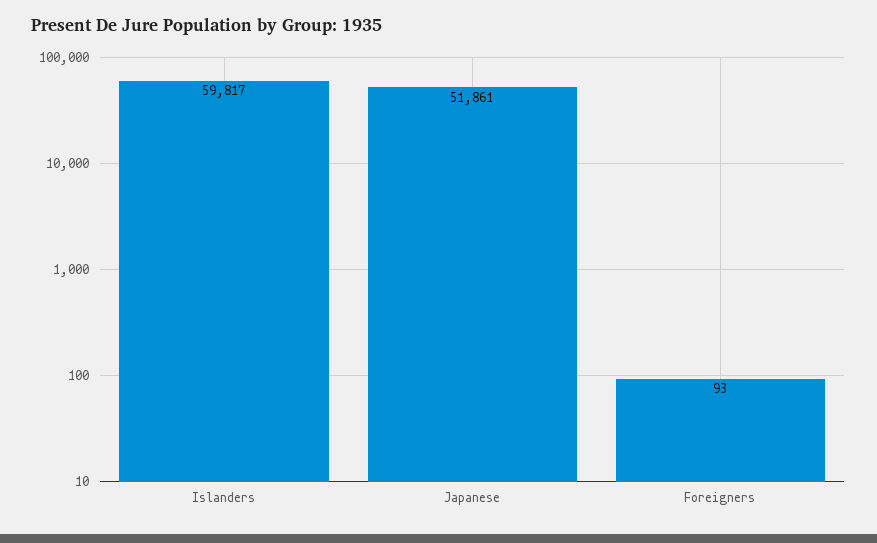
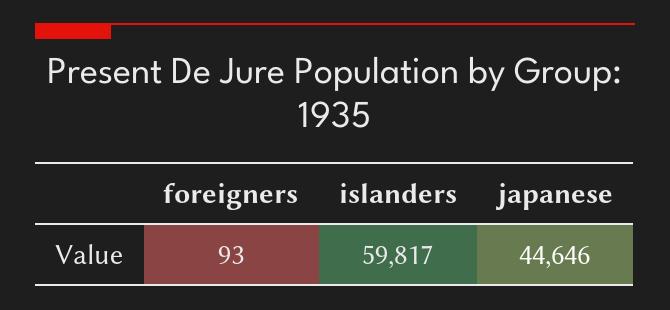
Japanese: 51861 -> 44646

